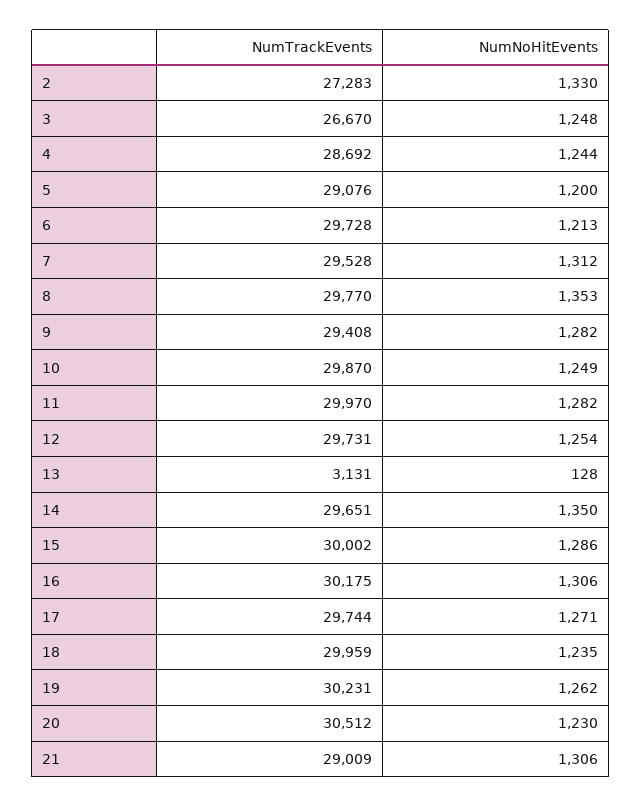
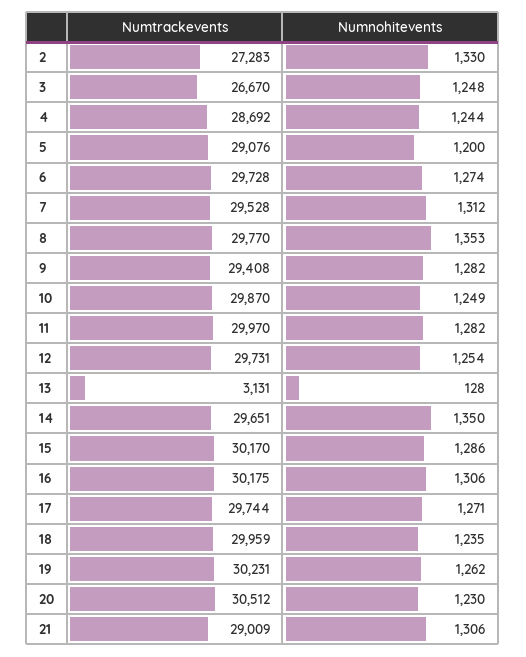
NumNoHitEvents, 6: 1213 -> 1274
NumTrackEvents, 15: 30002 -> 30170

